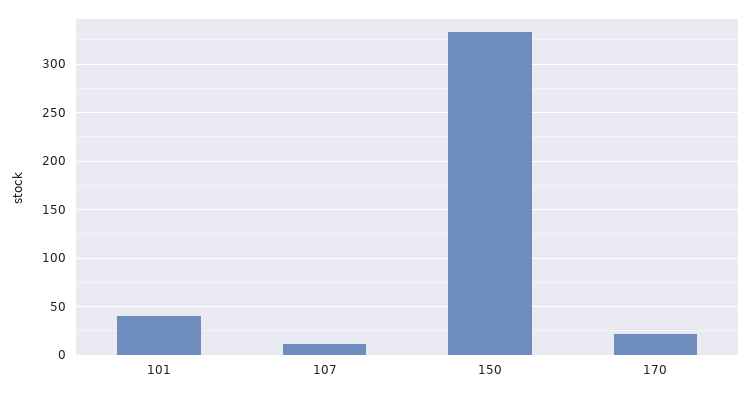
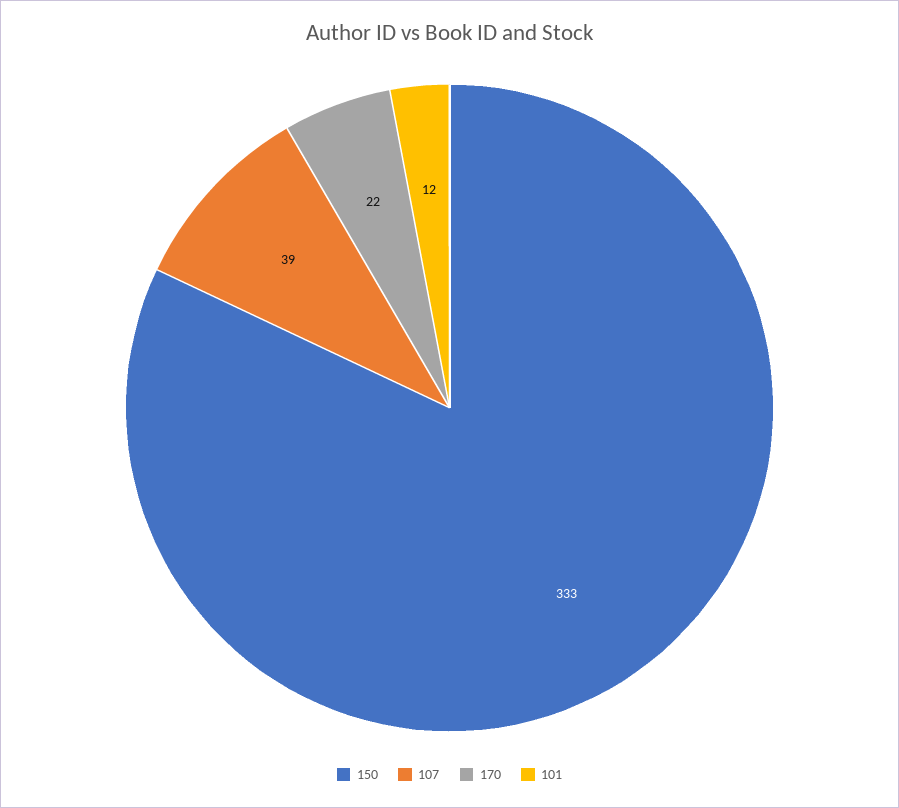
101: 40 -> 12
107: 10 -> 39

